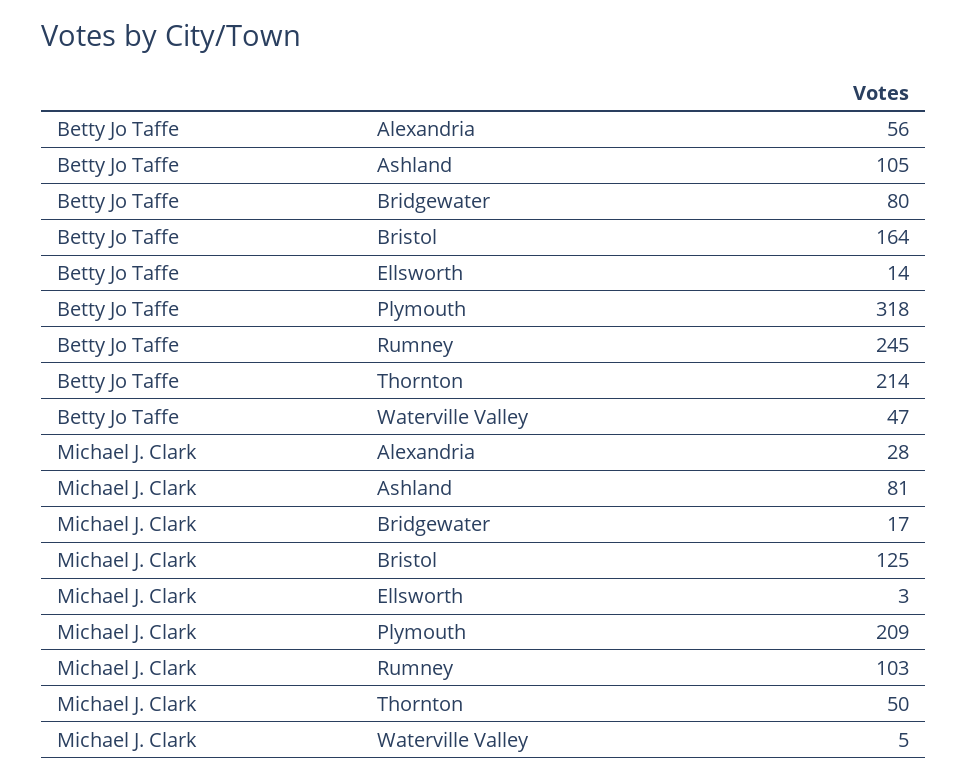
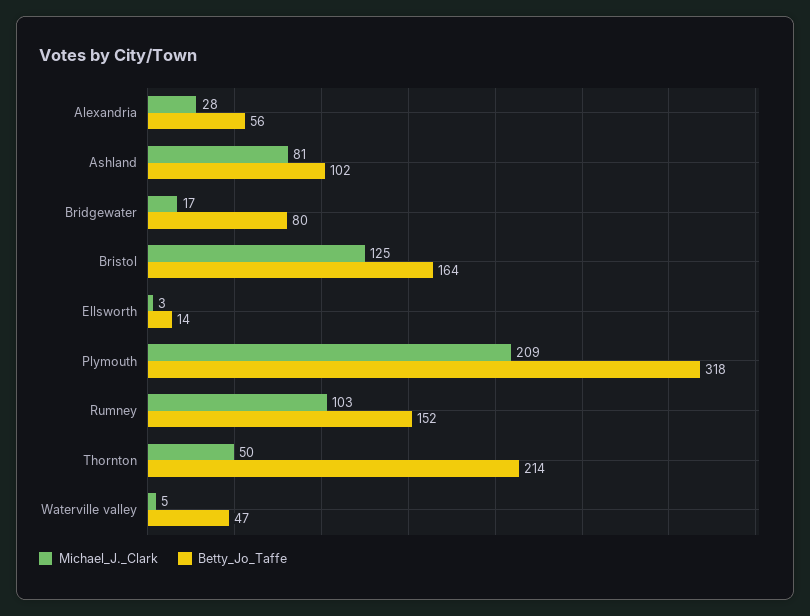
Betty Jo Taffe, Ashland: 105 -> 102
Betty Jo Taffe, Rumney: 245 -> 152

